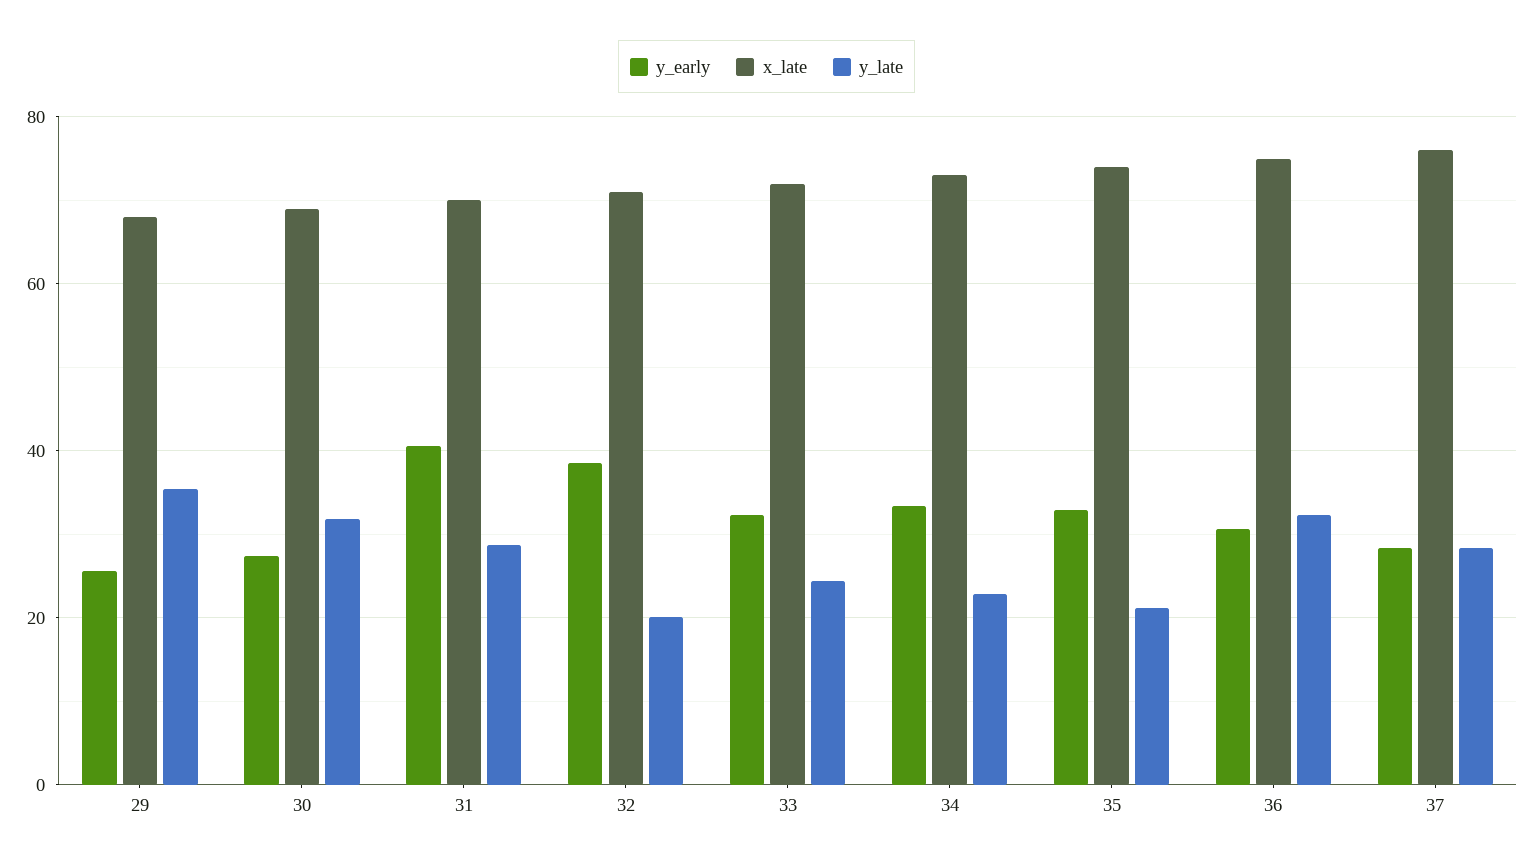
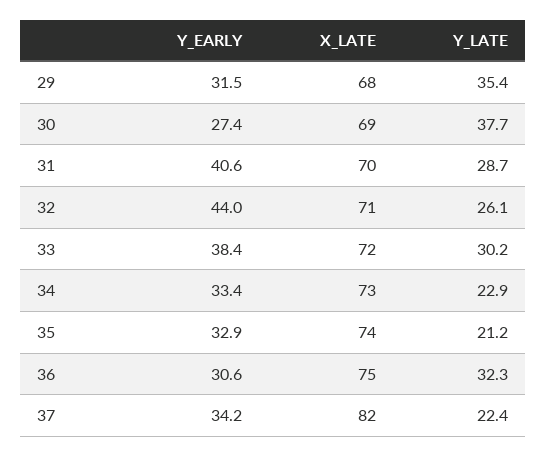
y_early, 29: 26 -> 31.5
y_late, 30: 32 -> 37.7
y_early, 32: 38 -> 44
y_late, 32: 20 -> 26.1
y_early, 33: 32 -> 38.4
y_late, 33: 24 -> 30.2
y_early, 37: 28 -> 34.2
x_late, 37: 76 -> 82
y_late, 37: 28 -> 22.4

